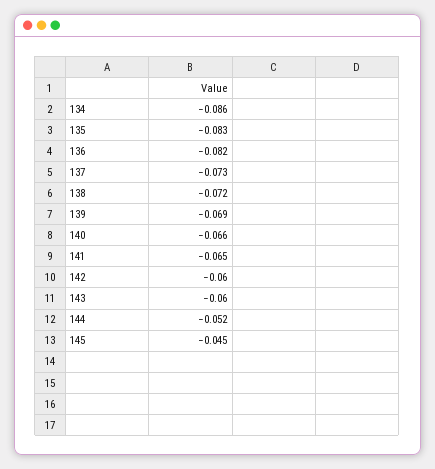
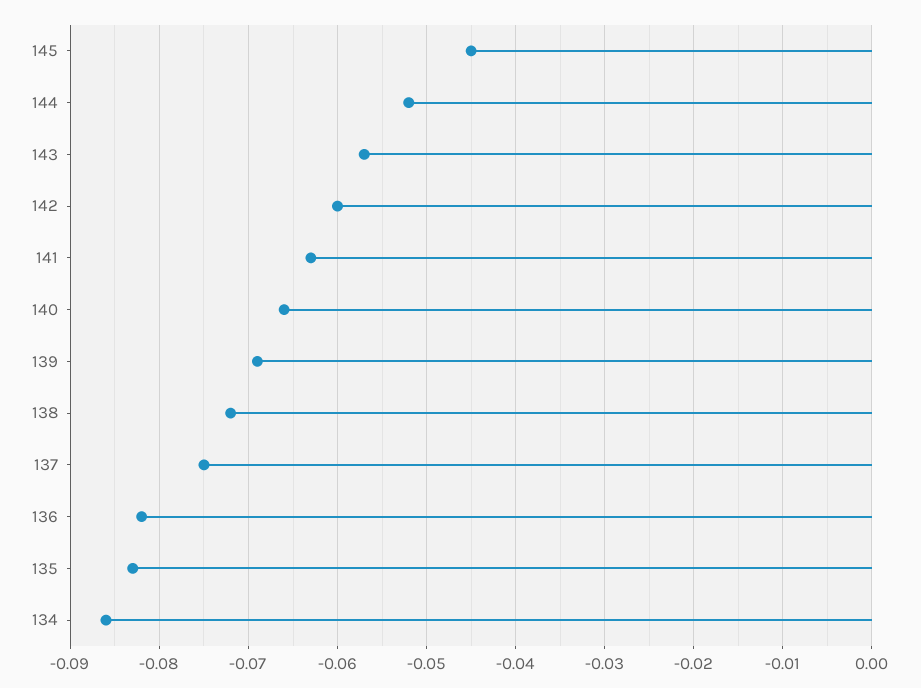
137: -0.073 -> -0.075
141: -0.065 -> -0.063
143: -0.06 -> -0.057

